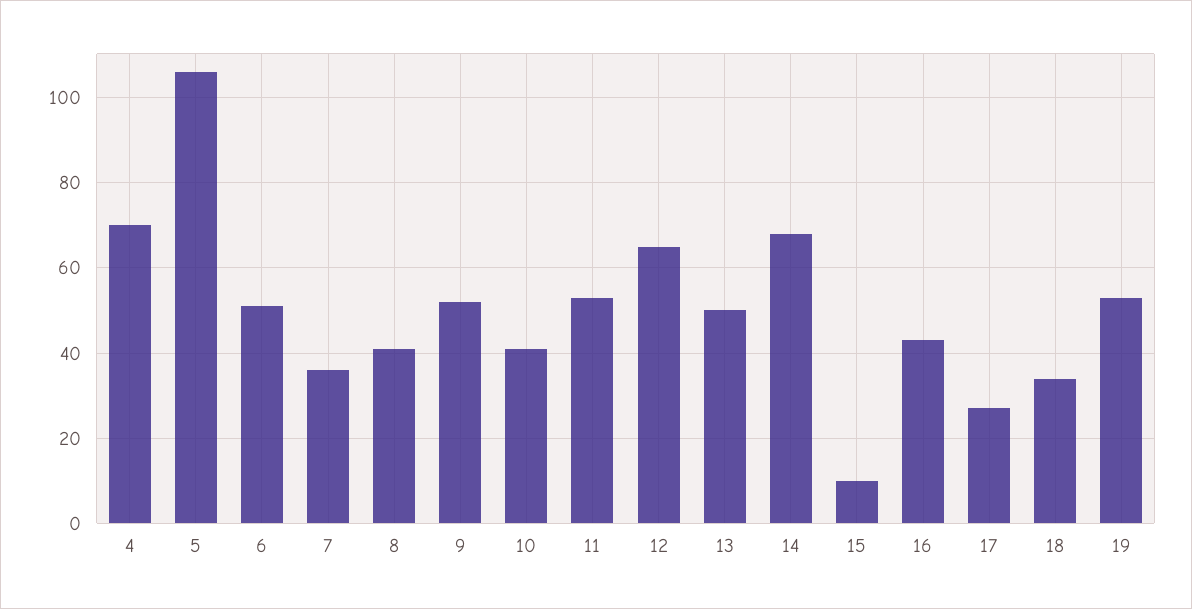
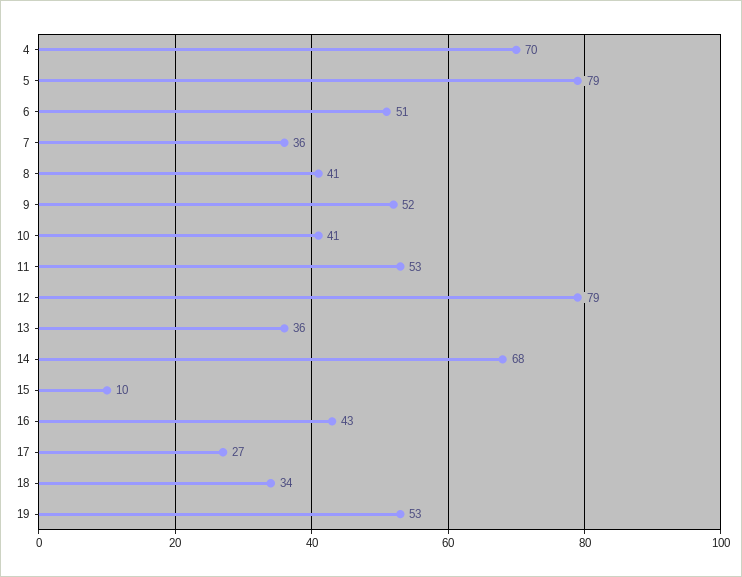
5: 105 -> 79
12: 65 -> 79
13: 50 -> 36

